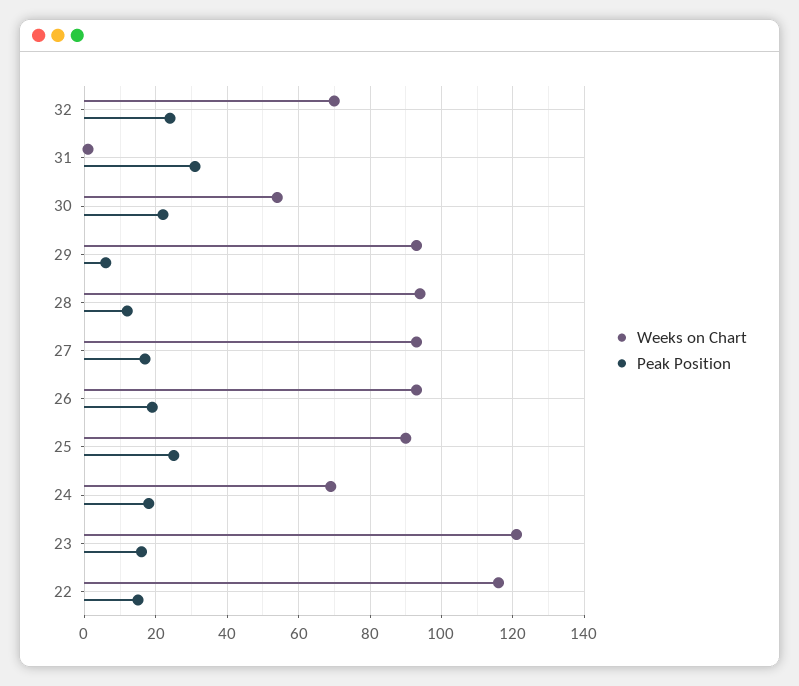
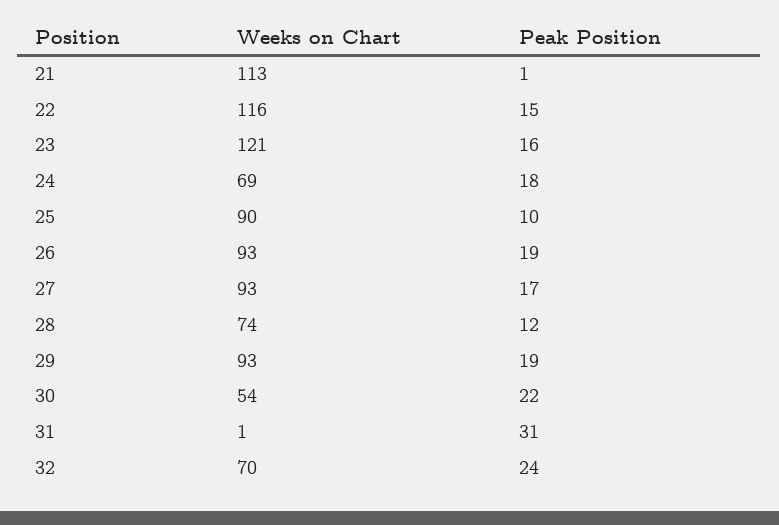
Peak Position, 29: 5 -> 19
Weeks on Chart, 28: 95 -> 74
Peak Position, 25: 25 -> 10
Weeks on Chart, 21: none -> 113
Peak Position, 21: none -> 1

